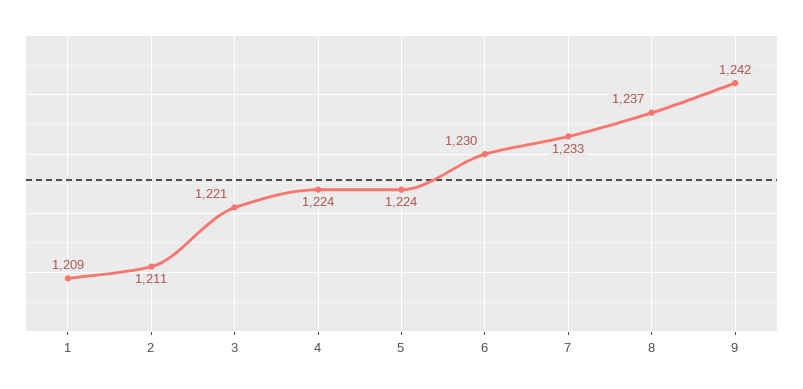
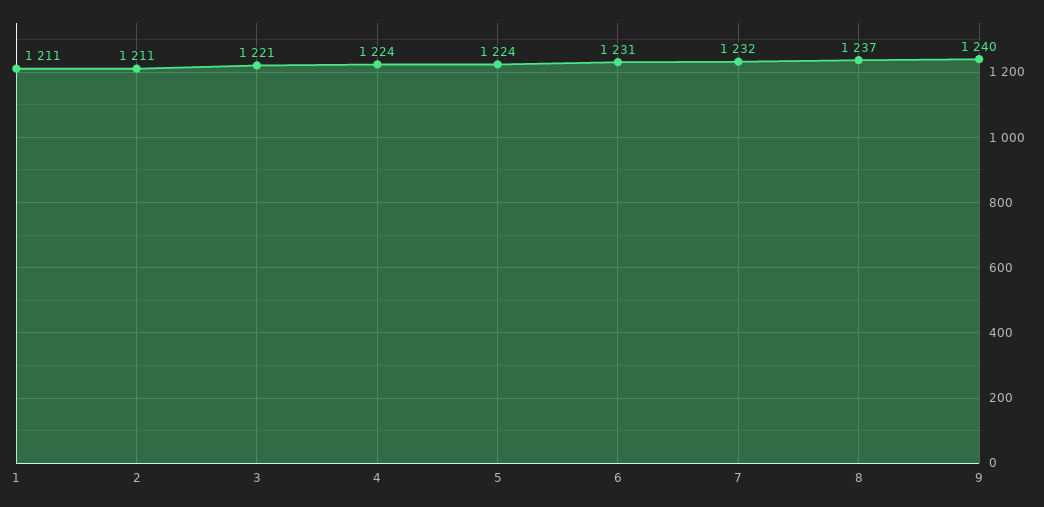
1: 1209 -> 1211
6: 1230 -> 1231
7: 1233 -> 1232
9: 1242 -> 1240

